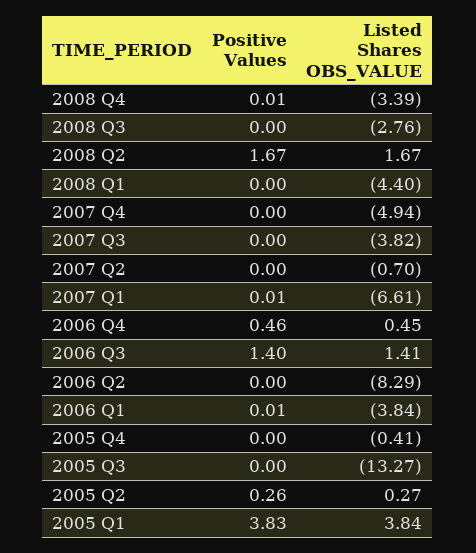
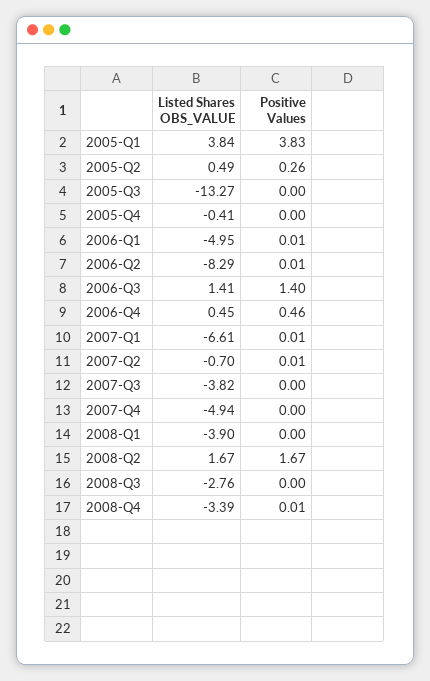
Listed Shares OBS_VALUE, 2008 Q1: -4.4 -> -3.9
Positive Values, 2007 Q2: 0 -> 0.01
Positive Values, 2006 Q2: 0 -> 0.01
Listed Shares OBS_VALUE, 2006 Q1: -3.84 -> -4.95
Listed Shares OBS_VALUE, 2005 Q2: 0.27 -> 0.49

